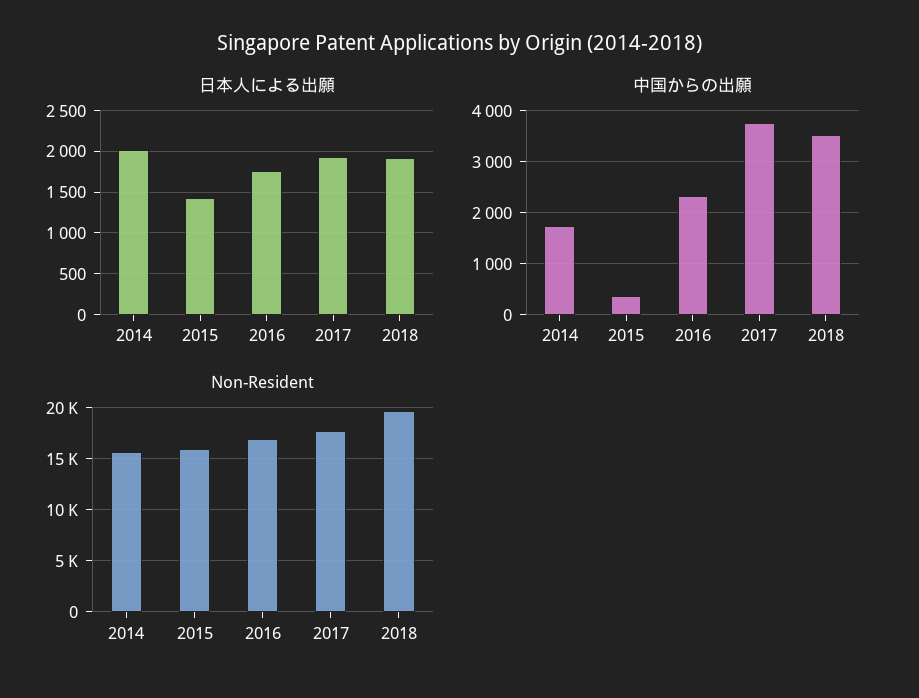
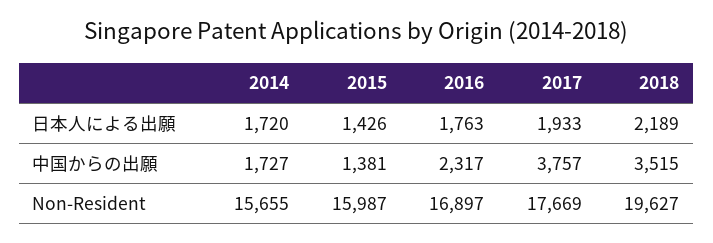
日本人による出願, 2014: 2000 -> 1720
日本人による出願, 2018: 1900 -> 2189
中国からの出願, 2015: 400 -> 1381

